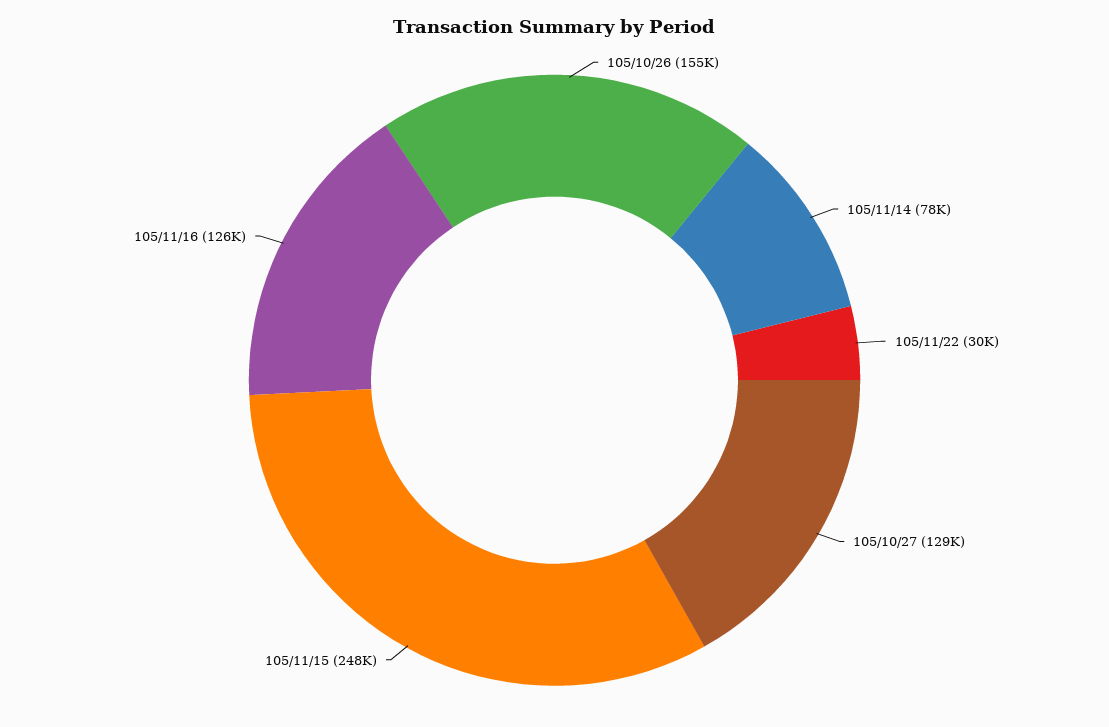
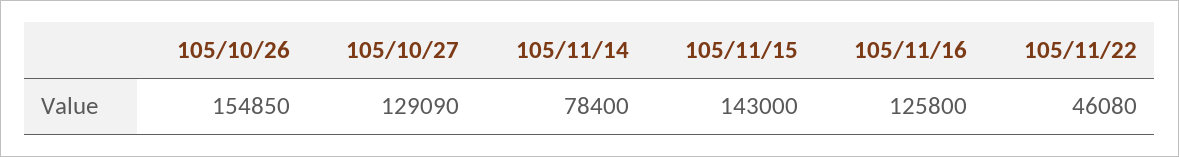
105/11/22: 30000 -> 46080
105/11/15: 248000 -> 143000

